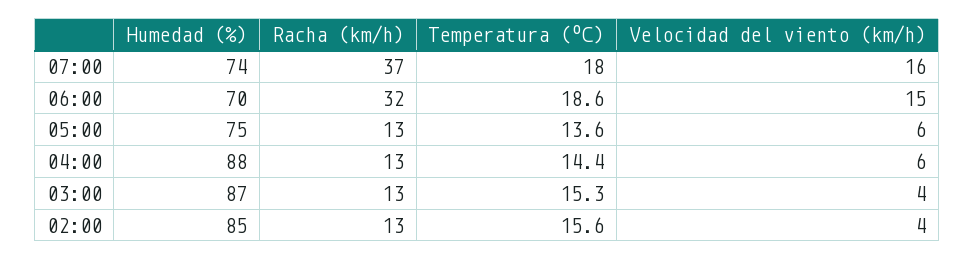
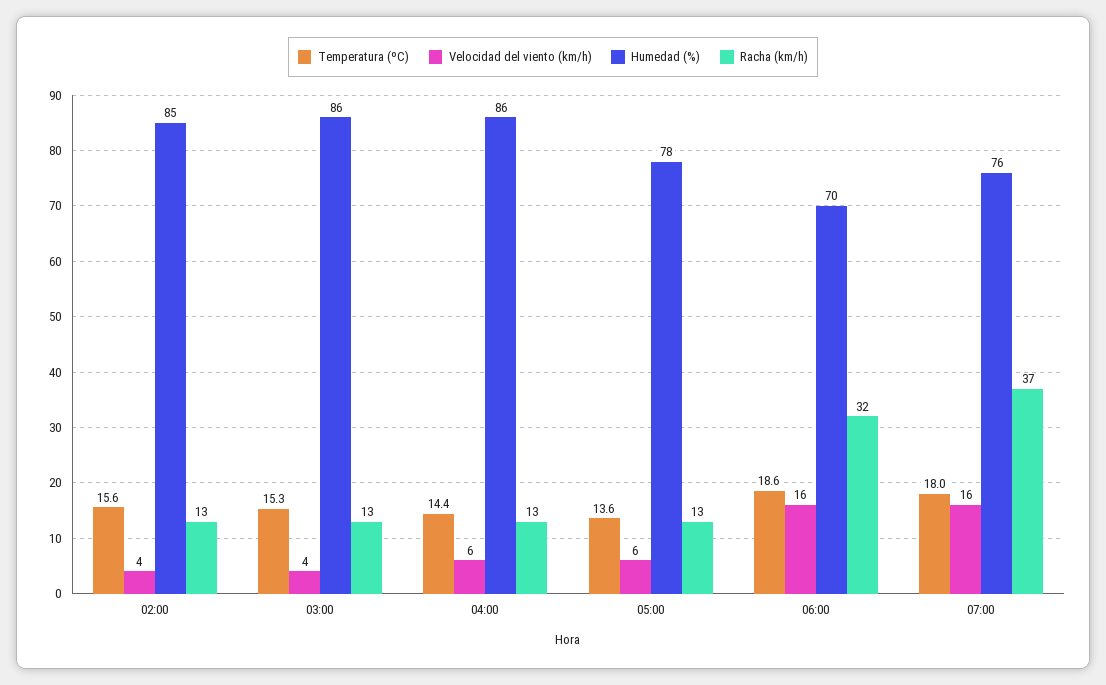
Humedad (%), 07:00: 74 -> 76
Velocidad del viento (km/h), 06:00: 15 -> 16
Humedad (%), 05:00: 75 -> 78
Humedad (%), 04:00: 88 -> 86
Humedad (%), 03:00: 87 -> 86

